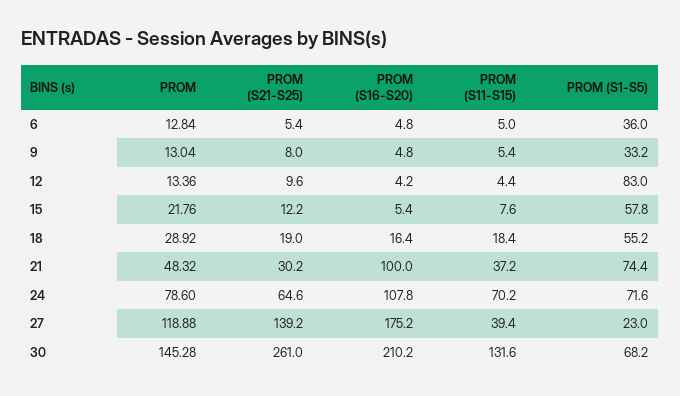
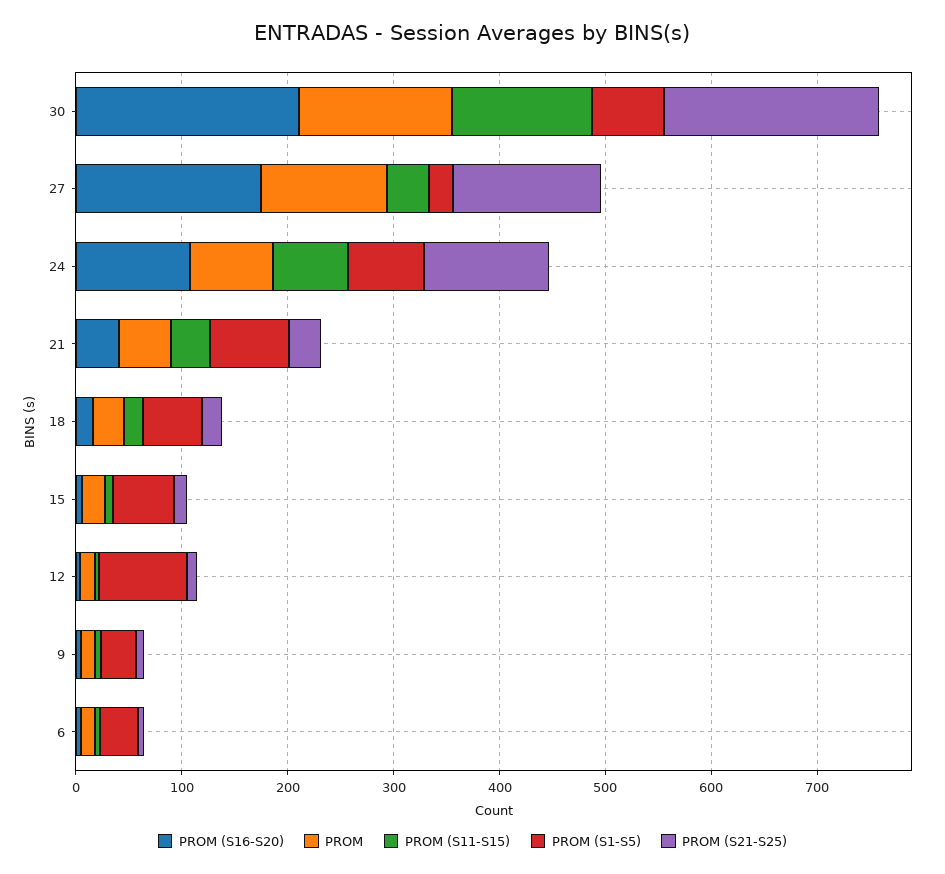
PROM (S16-S20), 21: 100 -> 40
PROM (S21-S25), 24: 64.6 -> 120
PROM (S21-S25), 30: 261 -> 200

